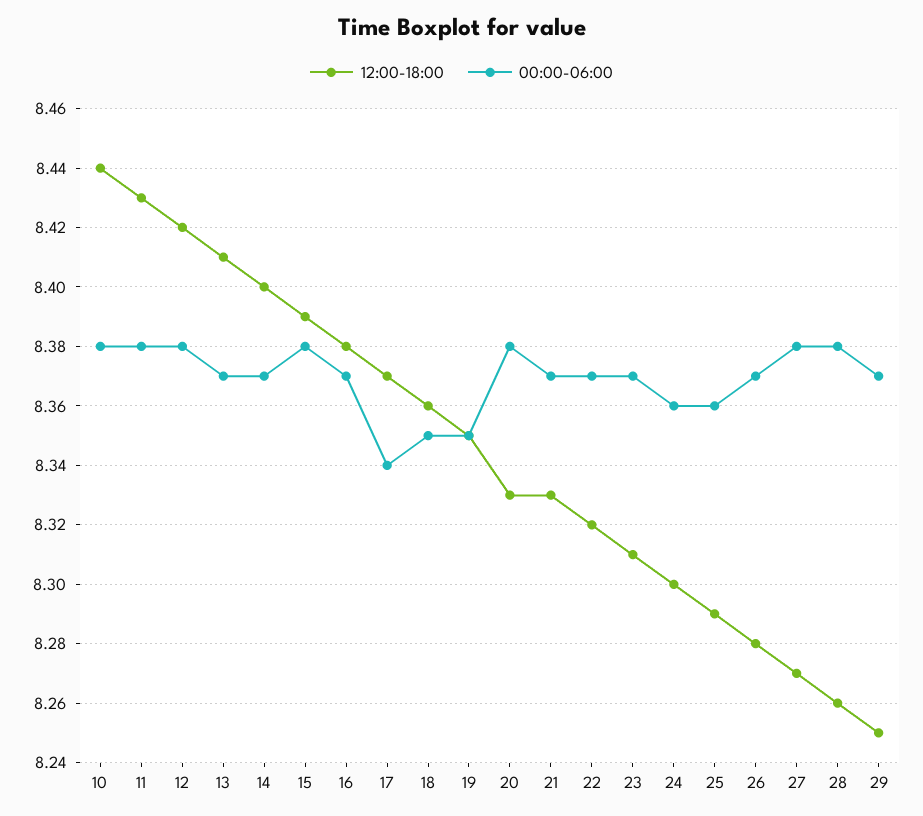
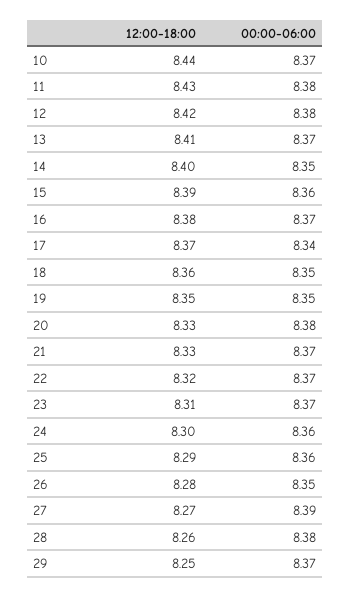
00:00-06:00, 10: 8.38 -> 8.37
00:00-06:00, 14: 8.37 -> 8.35
00:00-06:00, 15: 8.38 -> 8.36
00:00-06:00, 26: 8.37 -> 8.35
00:00-06:00, 27: 8.38 -> 8.39

